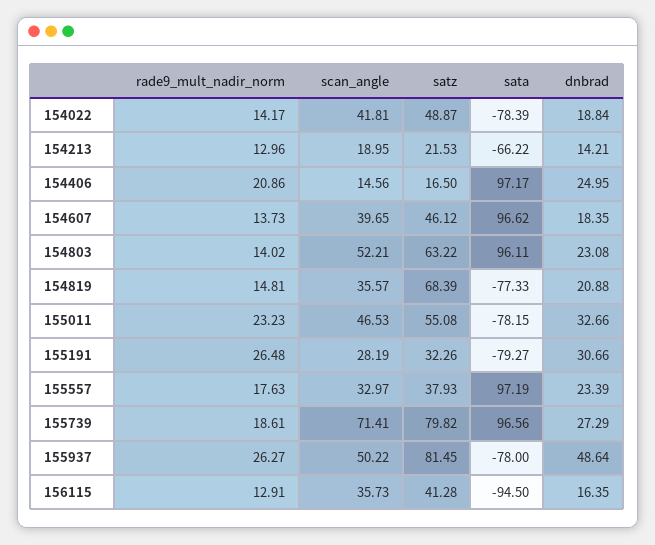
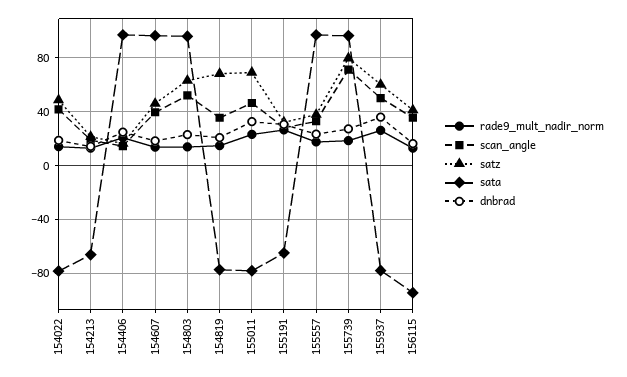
satz, 155011: 55.08 -> 70
sata, 155191: -79.27 -> -65
satz, 155937: 81.45 -> 60
dnbrad, 155937: 48.64 -> 35

